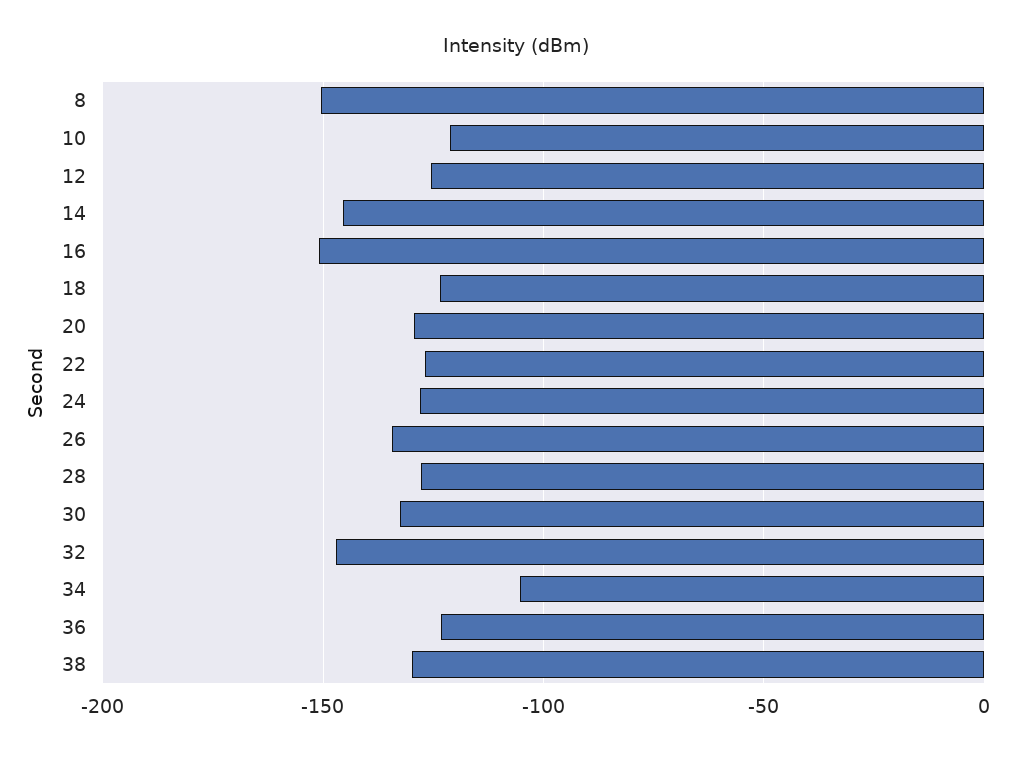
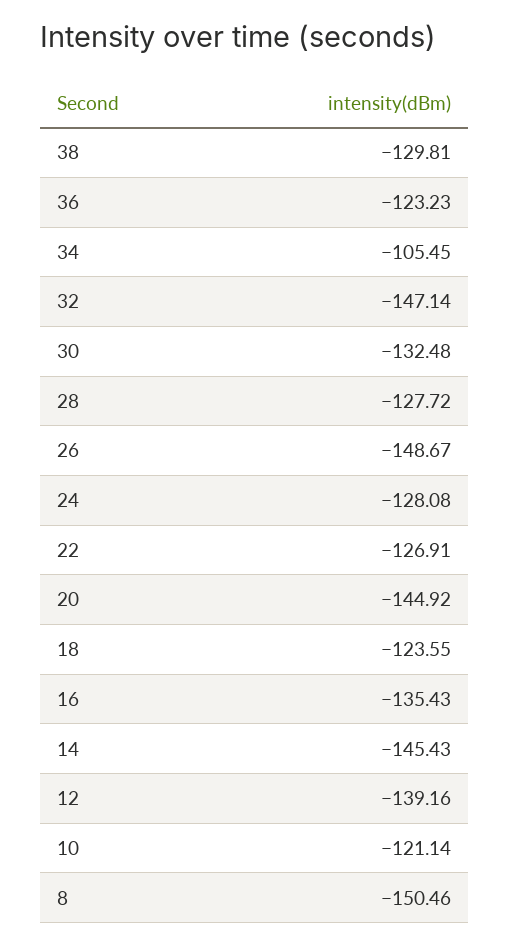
12: -125 -> -139.16
16: -150 -> -135.43
20: -130 -> -144.92
26: -135 -> -148.67

